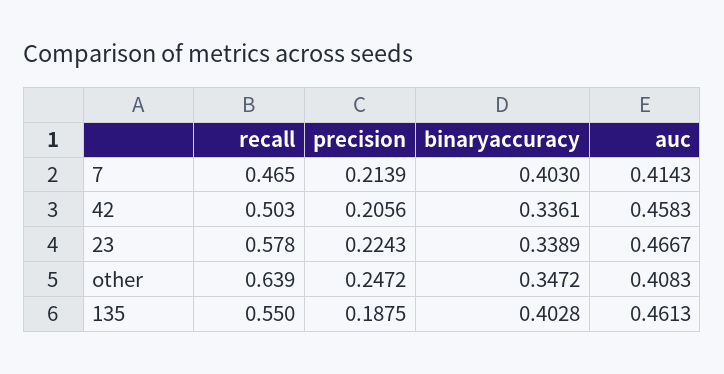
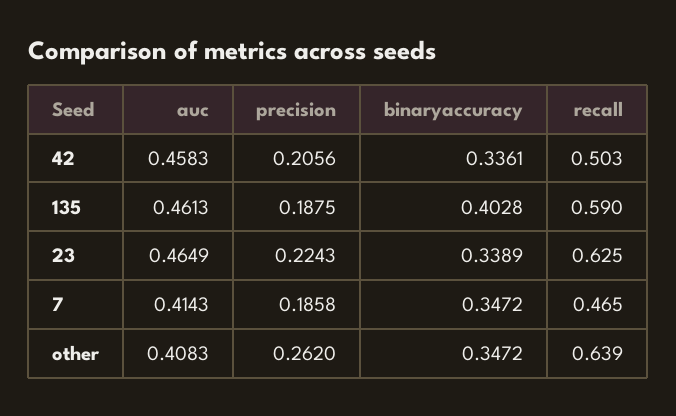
precision, 7: 0.2139 -> 0.1858
binaryaccuracy, 7: 0.403 -> 0.3472
recall, 23: 0.578 -> 0.625
auc, 23: 0.4667 -> 0.4649
precision, other: 0.2472 -> 0.262
recall, 135: 0.55 -> 0.59

